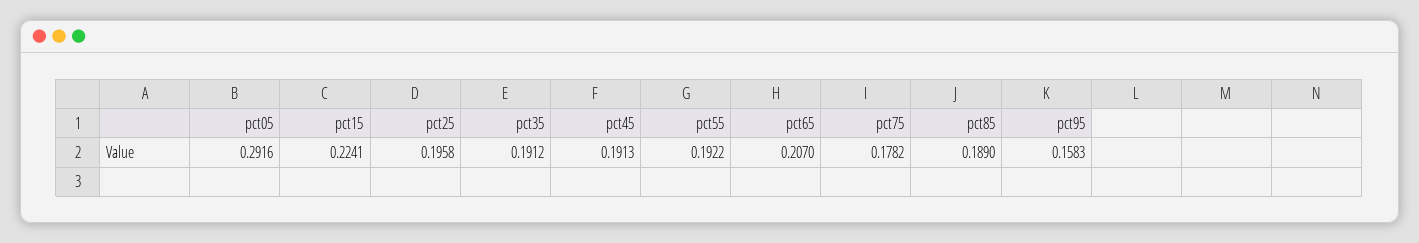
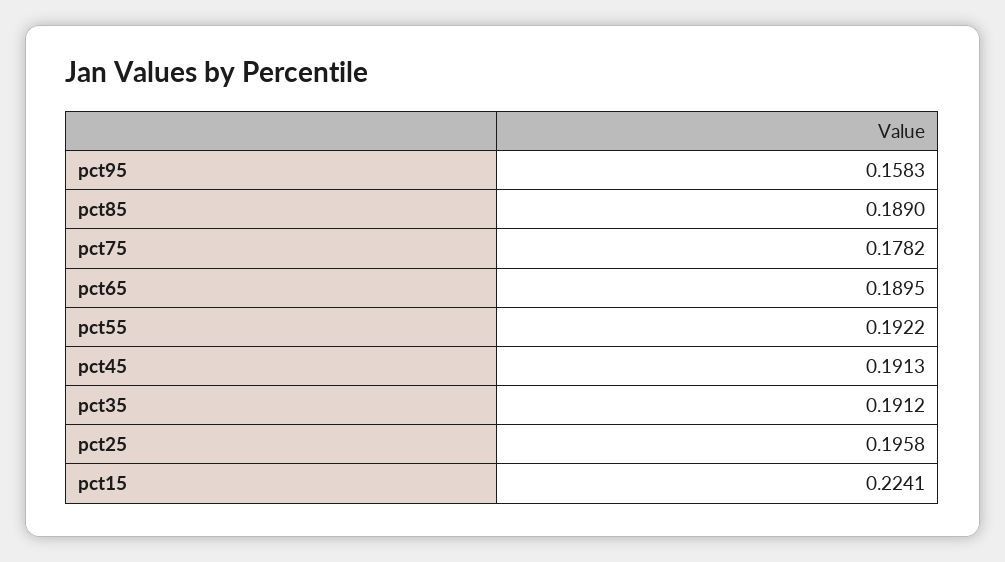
pct05: 0.2916 -> none
pct65: 0.207 -> 0.1895

